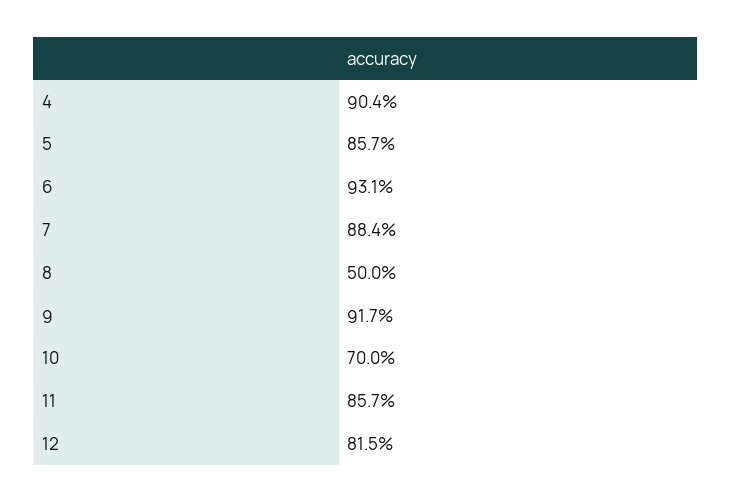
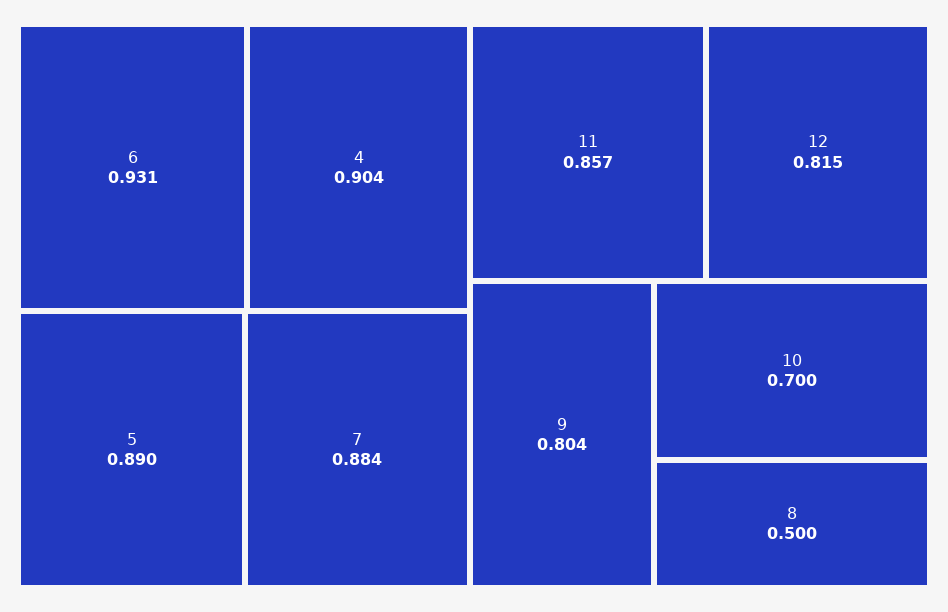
5: 0.857 -> 0.89
9: 0.917 -> 0.804

